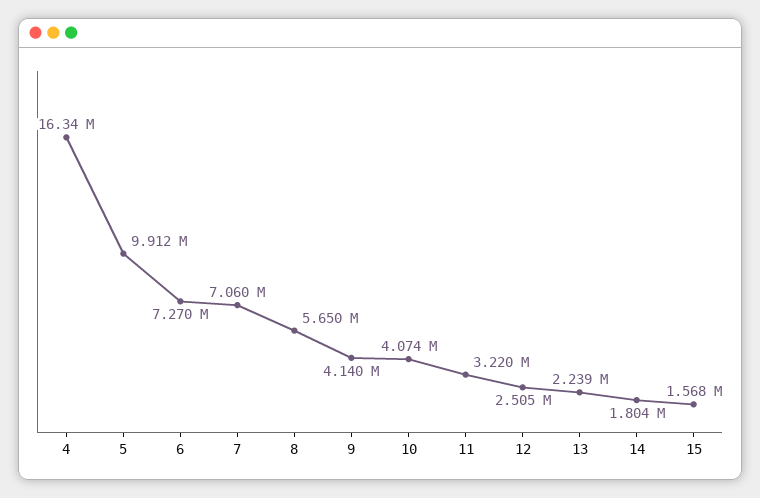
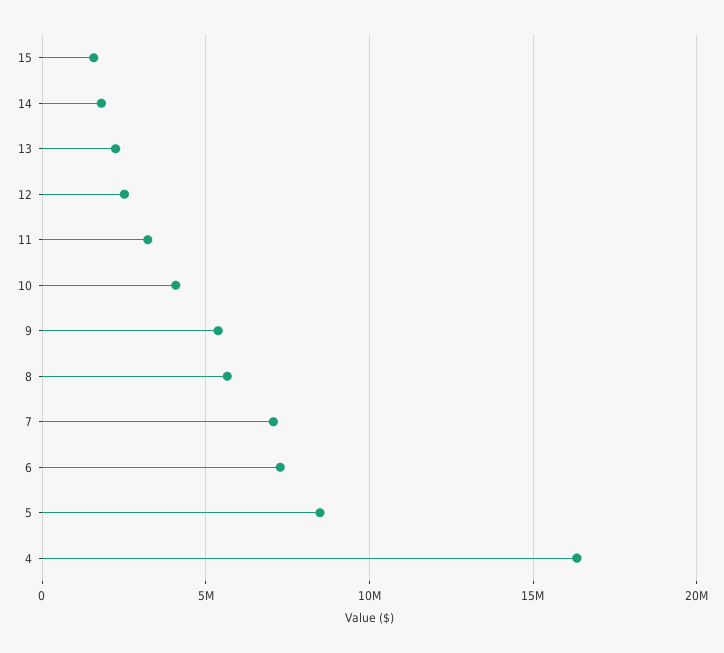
5: 9912000 -> 8500000
9: 4140000 -> 5500000

